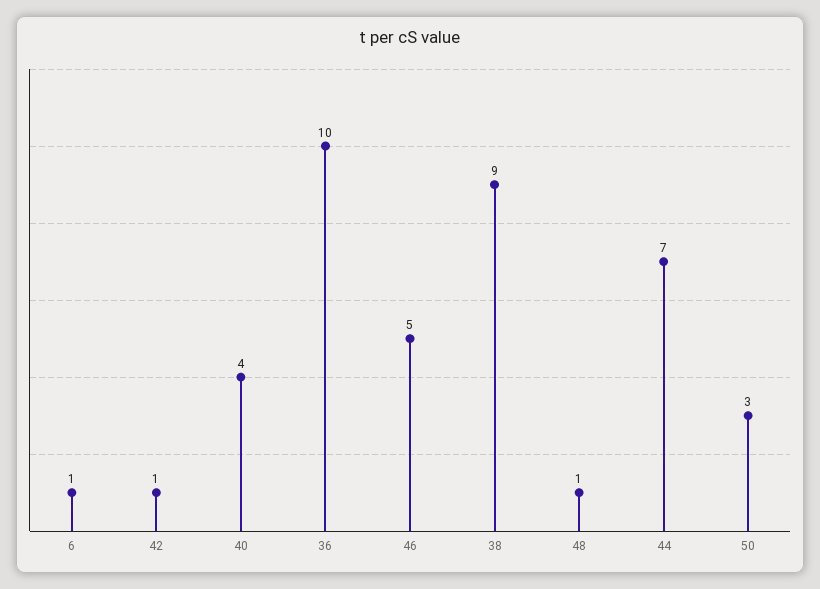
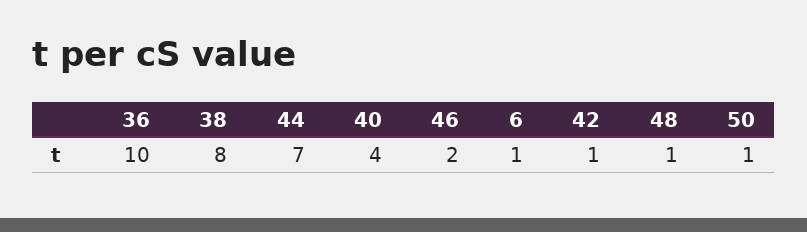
46: 5 -> 2
38: 9 -> 8
50: 3 -> 1

